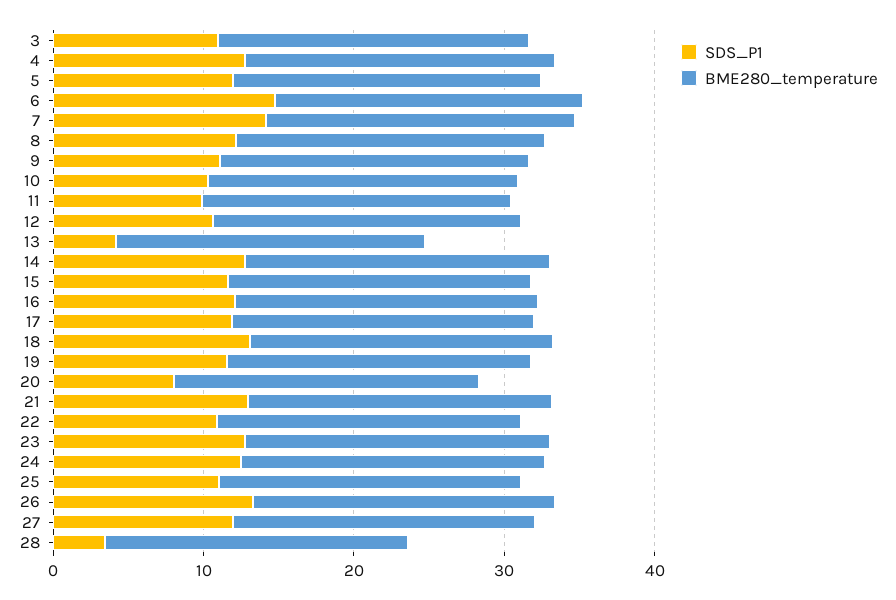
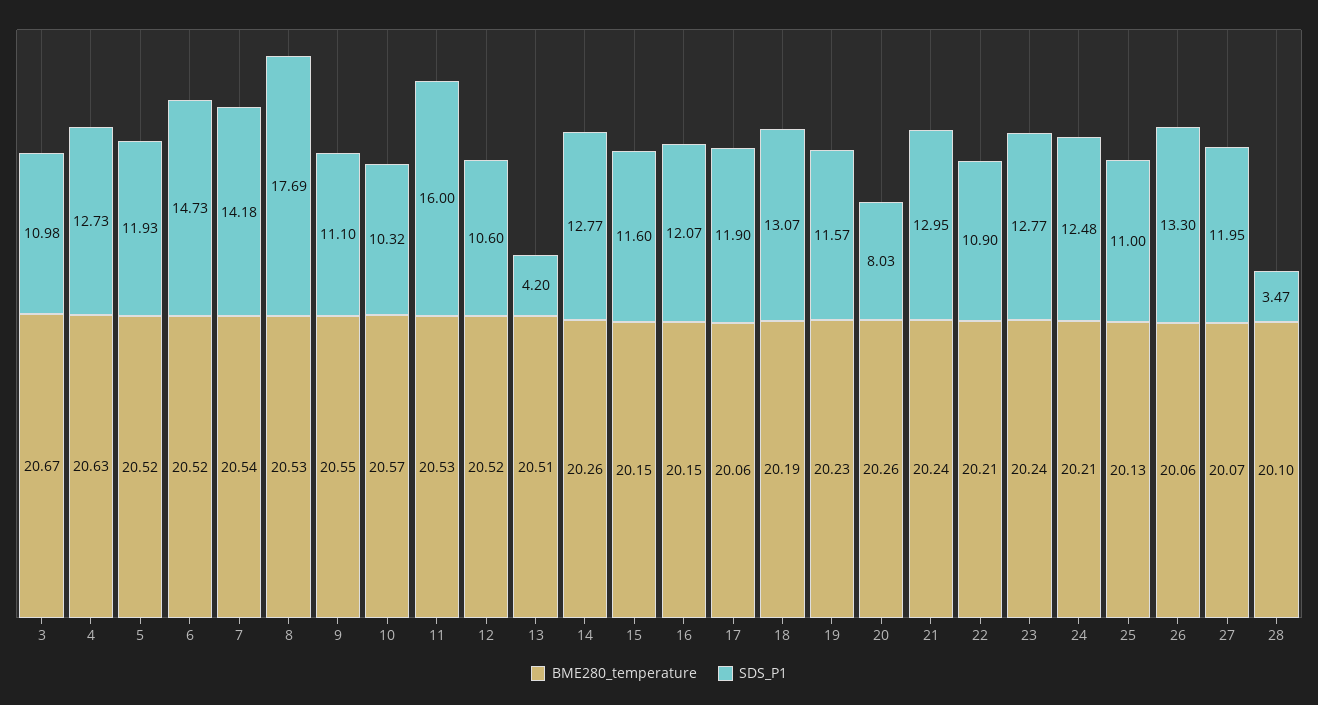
SDS_P1, 8: 12 -> 17.69
SDS_P1, 11: 10 -> 16

